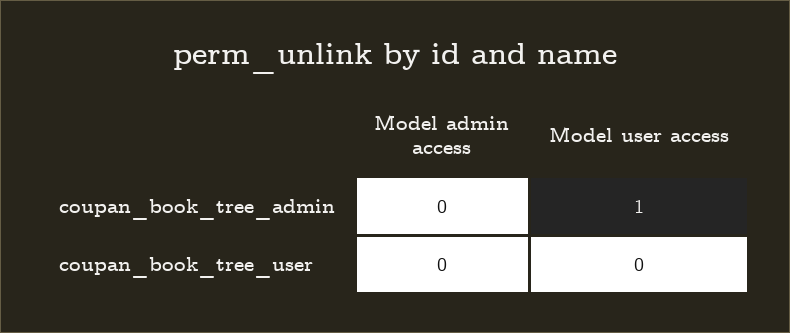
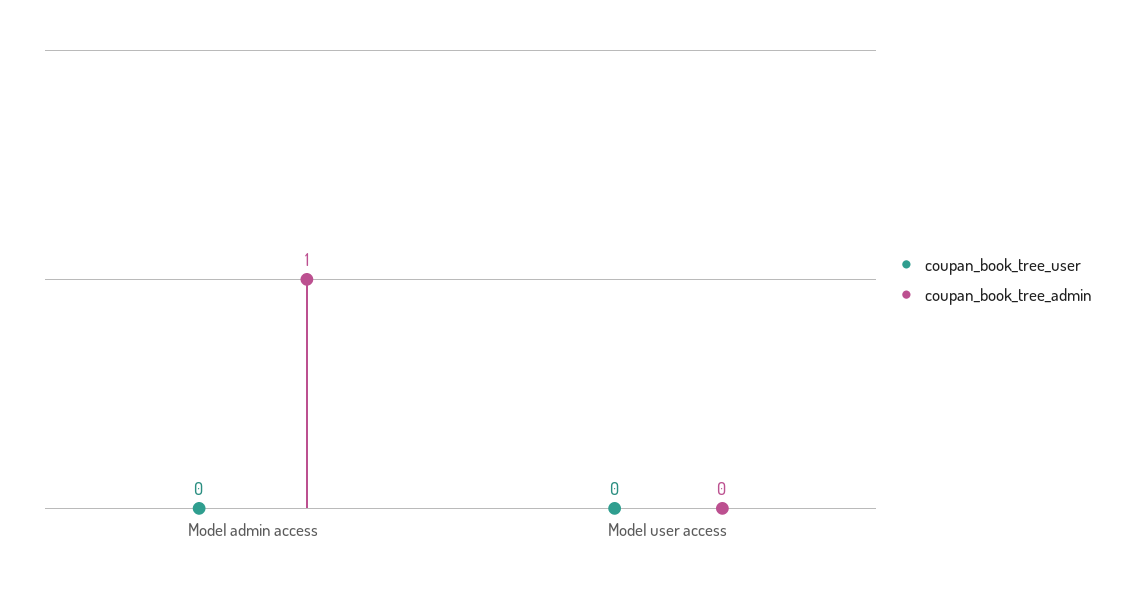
coupan_book_tree_admin, Model admin access: 0 -> 1
coupan_book_tree_admin, Model user access: 1 -> 0

